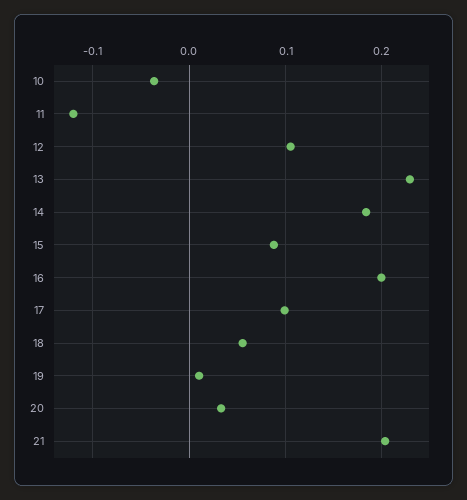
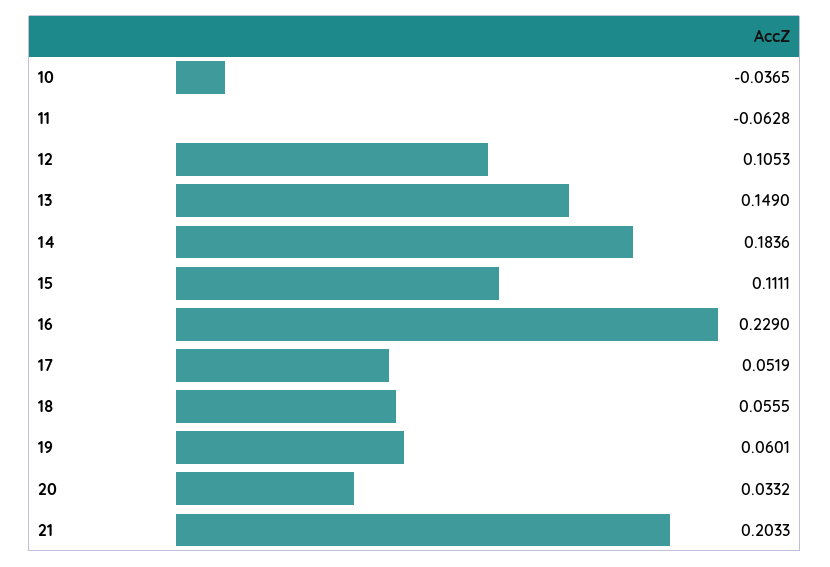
11: -0.12 -> -0.0628
13: 0.23 -> 0.149
15: 0.09 -> 0.1111
16: 0.2 -> 0.229
17: 0.1 -> 0.0519
19: 0.01 -> 0.0601

